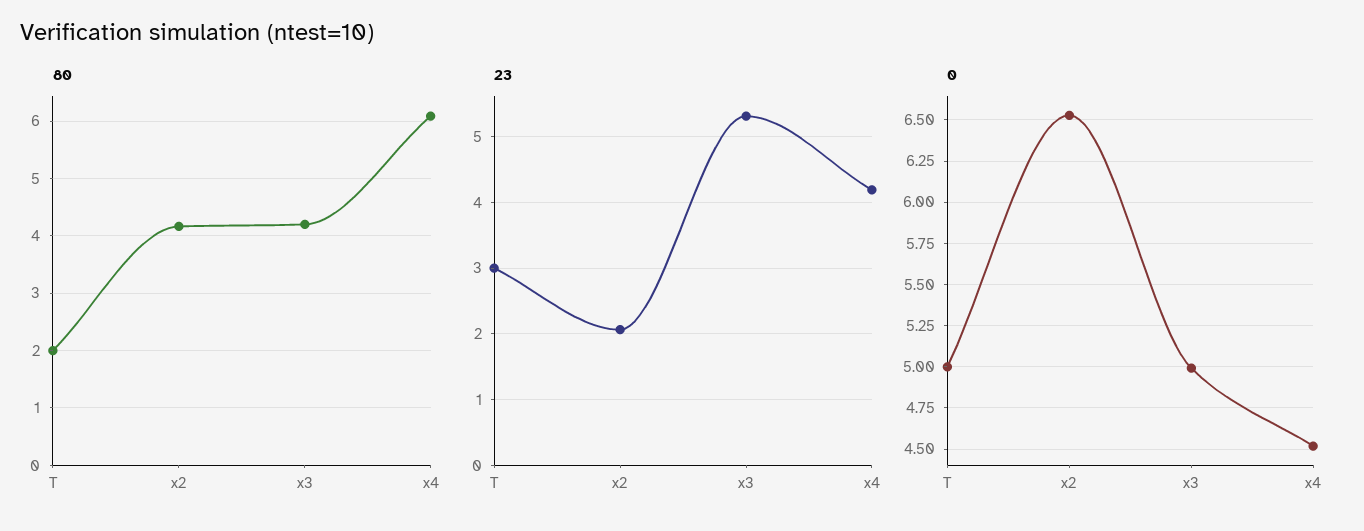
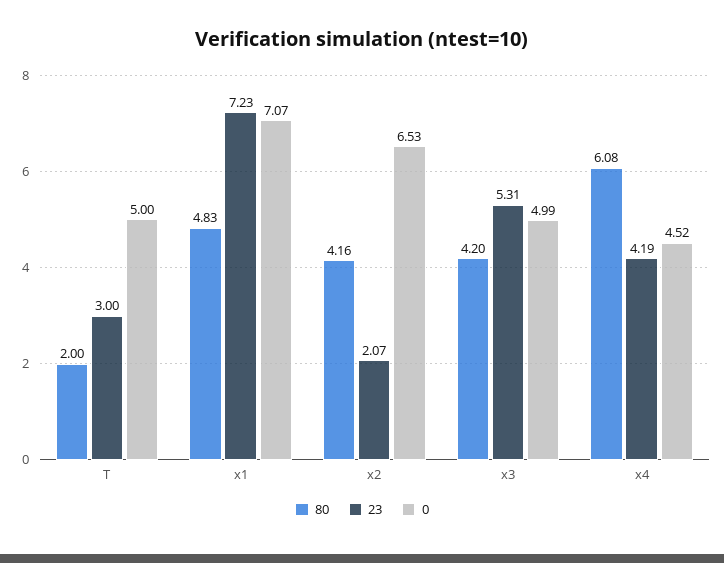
80, x1: none -> 4.83
23, x1: none -> 7.23
0, x1: none -> 7.07

